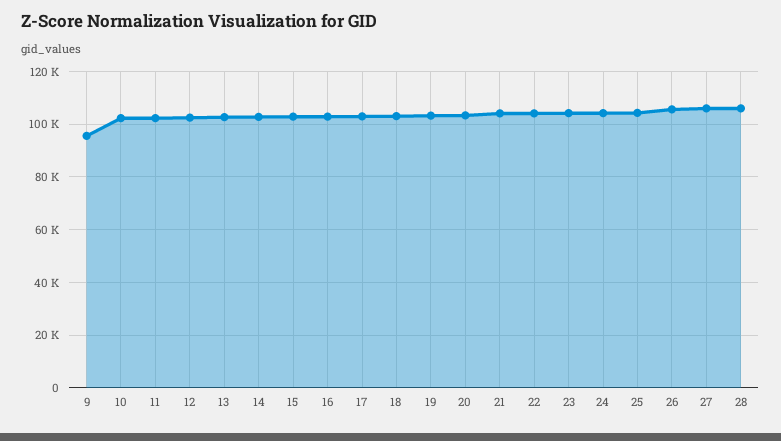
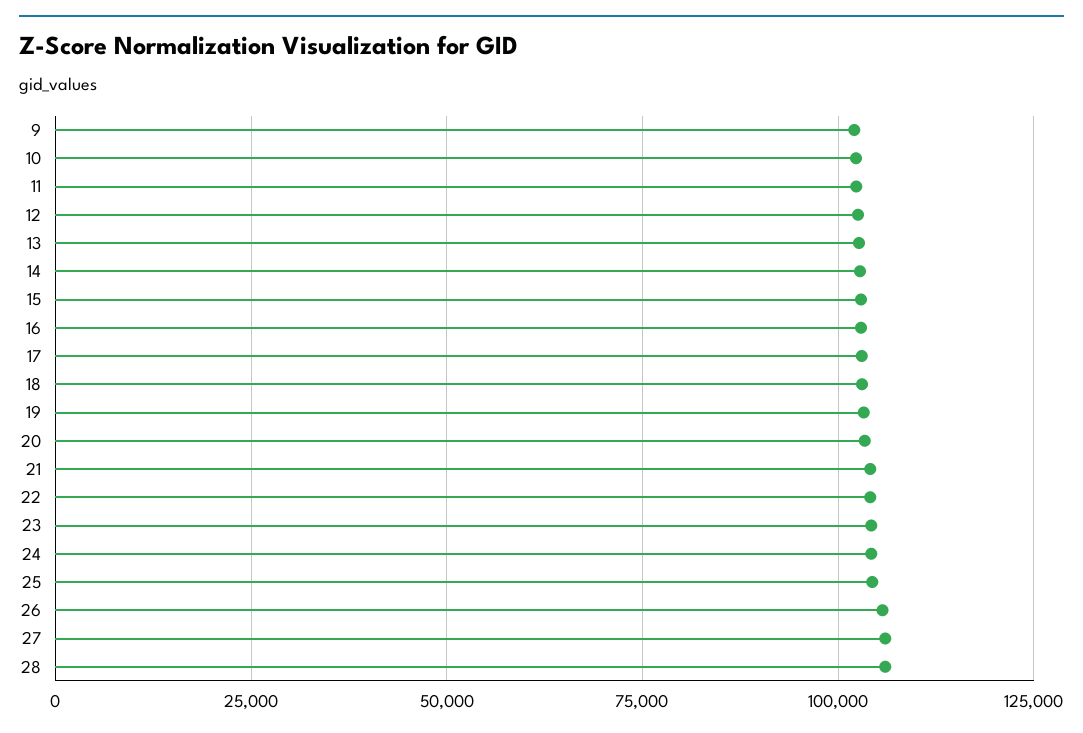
9: 95000 -> 102500

